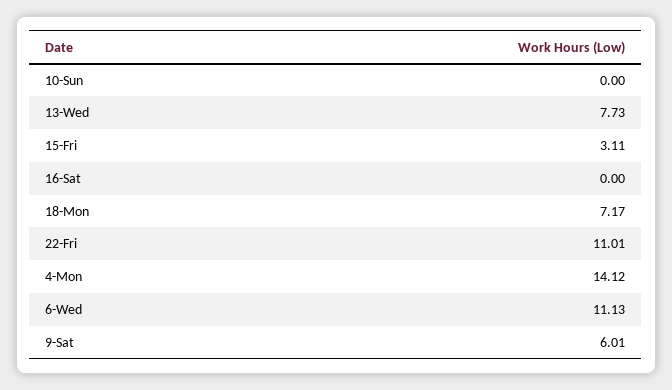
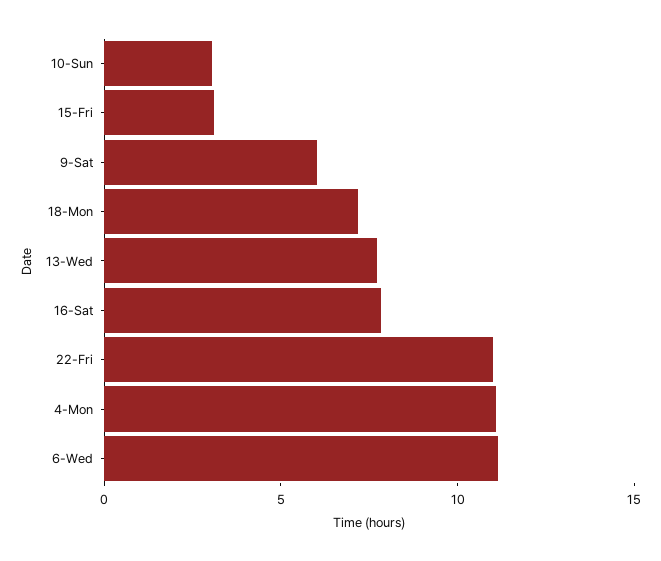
10-Sun: 0 -> 3
16-Sat: 0 -> 8
4-Mon: 14.12 -> 11

